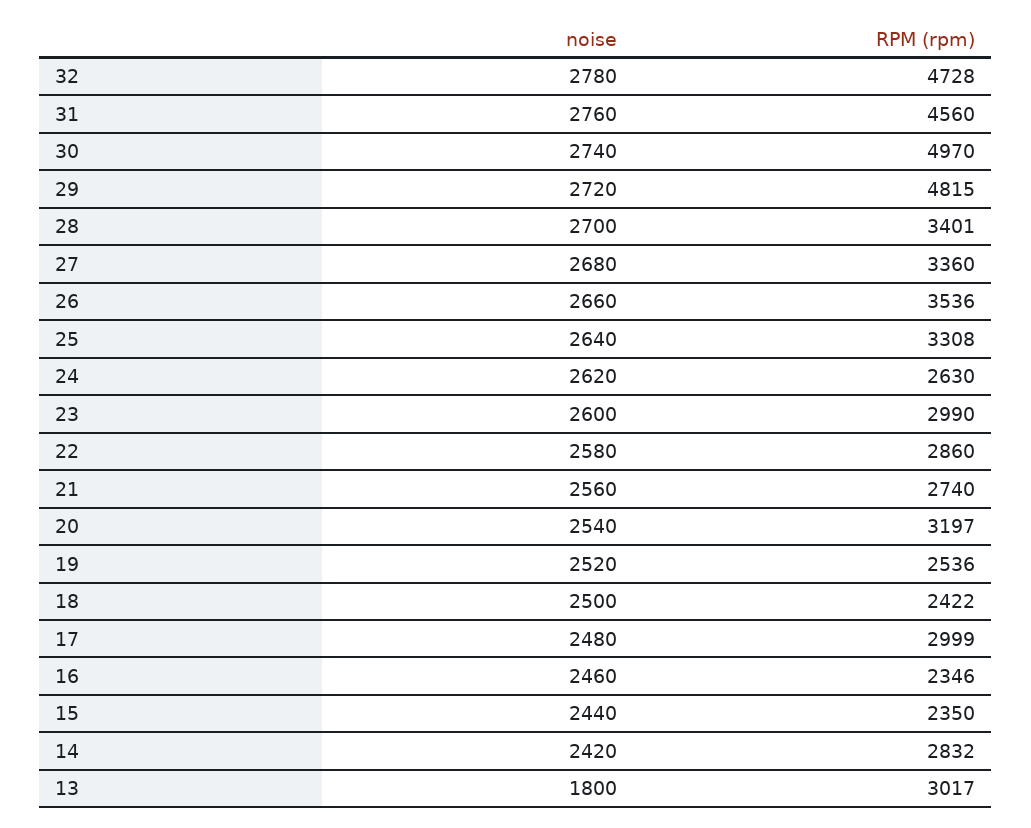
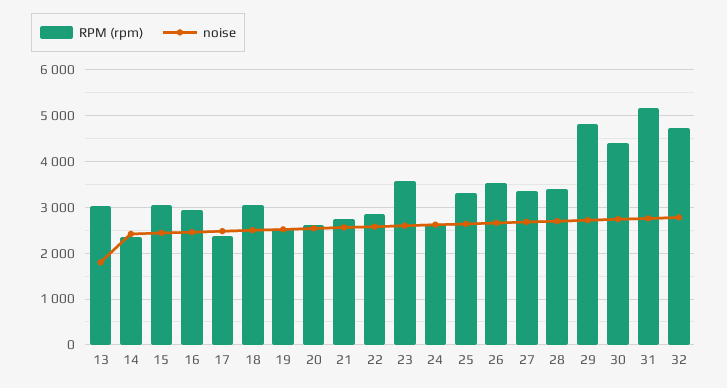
RPM (rpm), 31: 4560 -> 5200
RPM (rpm), 30: 4970 -> 4400
RPM (rpm), 23: 2990 -> 3600
RPM (rpm), 20: 3197 -> 2600
RPM (rpm), 18: 2422 -> 3000
RPM (rpm), 17: 2999 -> 2400
RPM (rpm), 16: 2346 -> 3000
RPM (rpm), 15: 2350 -> 3000
RPM (rpm), 14: 2832 -> 2400

